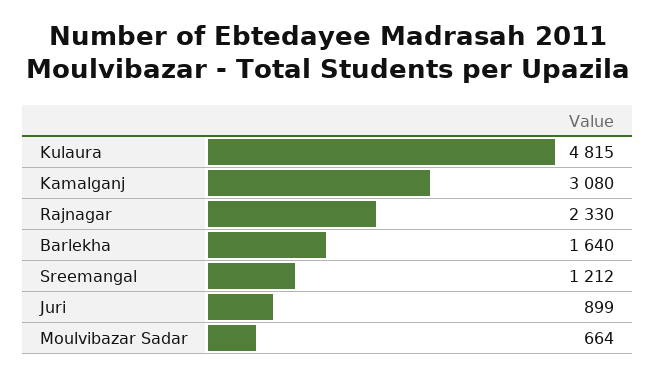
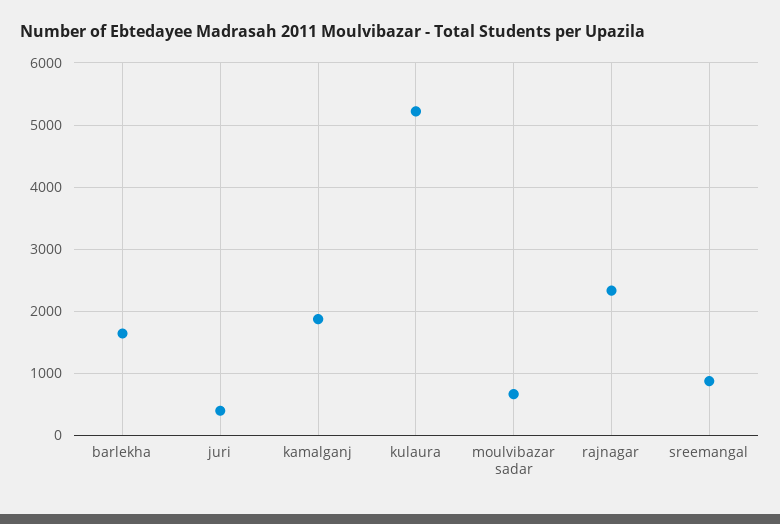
Kulaura: 4815 -> 5200
Kamalganj: 3080 -> 1900
Sreemangal: 1212 -> 900
Juri: 899 -> 400

